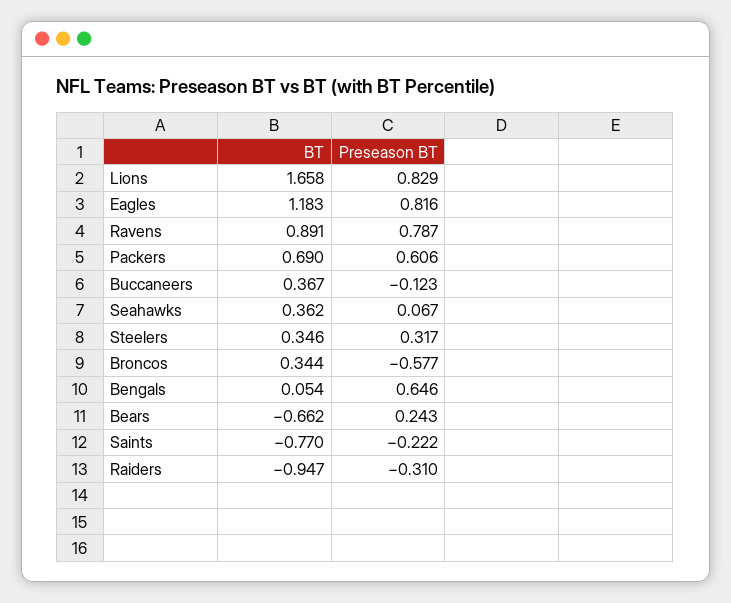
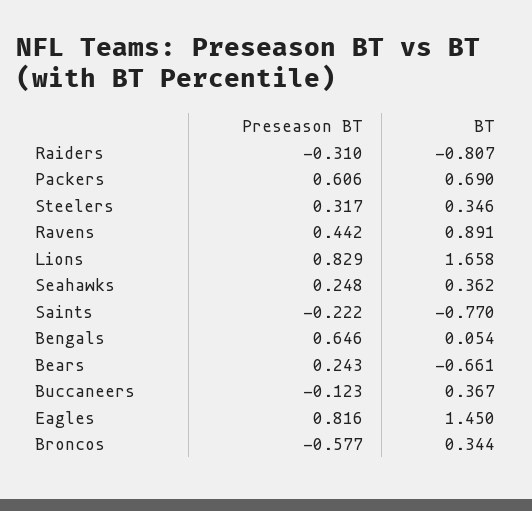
BT, Eagles: 1.183 -> 1.45
Preseason BT, Ravens: 0.787 -> 0.442
Preseason BT, Seahawks: 0.067 -> 0.248
BT, Bears: -0.662 -> -0.661
BT, Raiders: -0.947 -> -0.807

